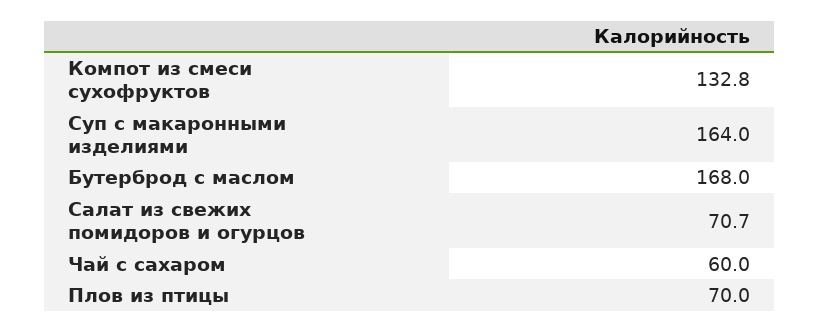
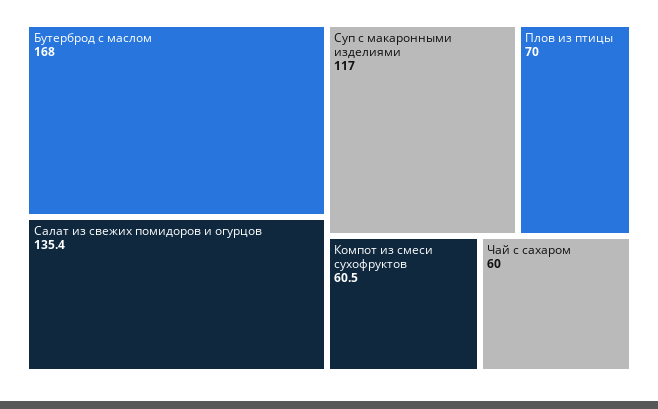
Компот из смеси сухофруктов: 132.8 -> 60.5
Суп с макаронными изделиями: 164 -> 117
Салат из свежих помидоров и огурцов: 70.7 -> 135.4

